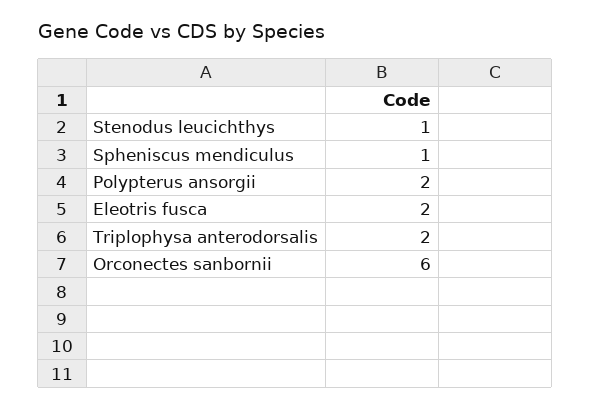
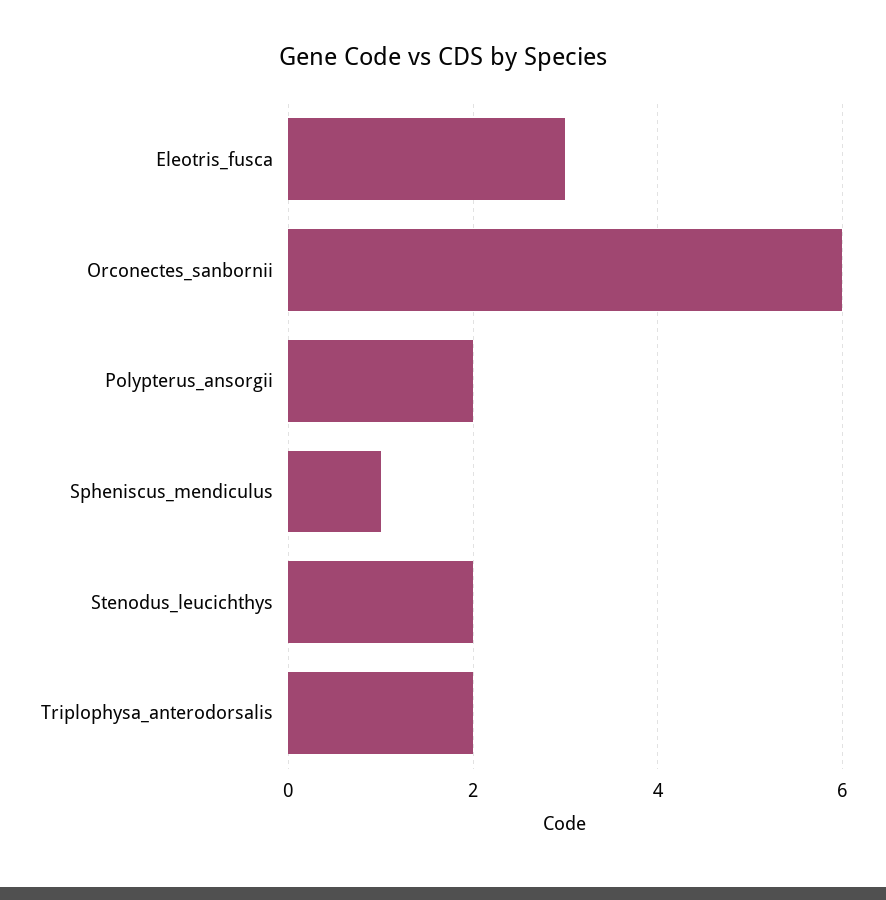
Stenodus leucichthys: 1 -> 2
Eleotris fusca: 2 -> 3

